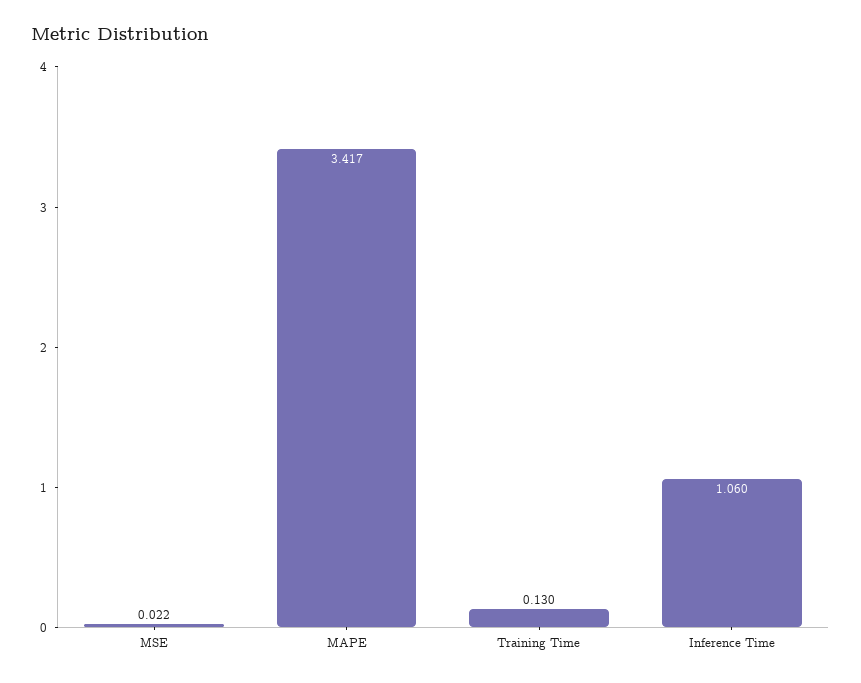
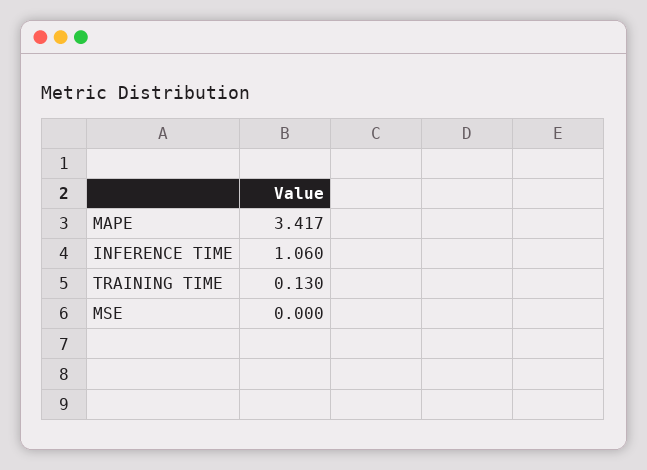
MSE: 0.022 -> 0

